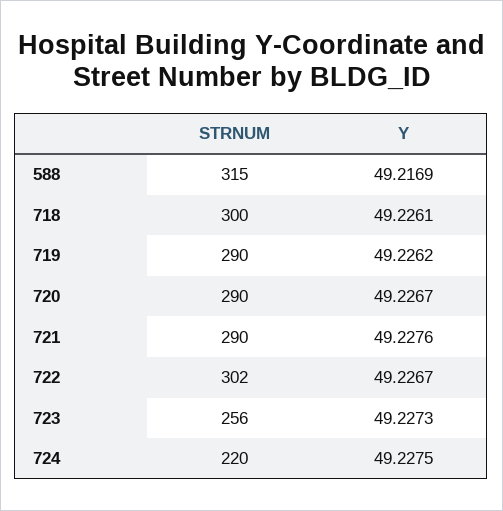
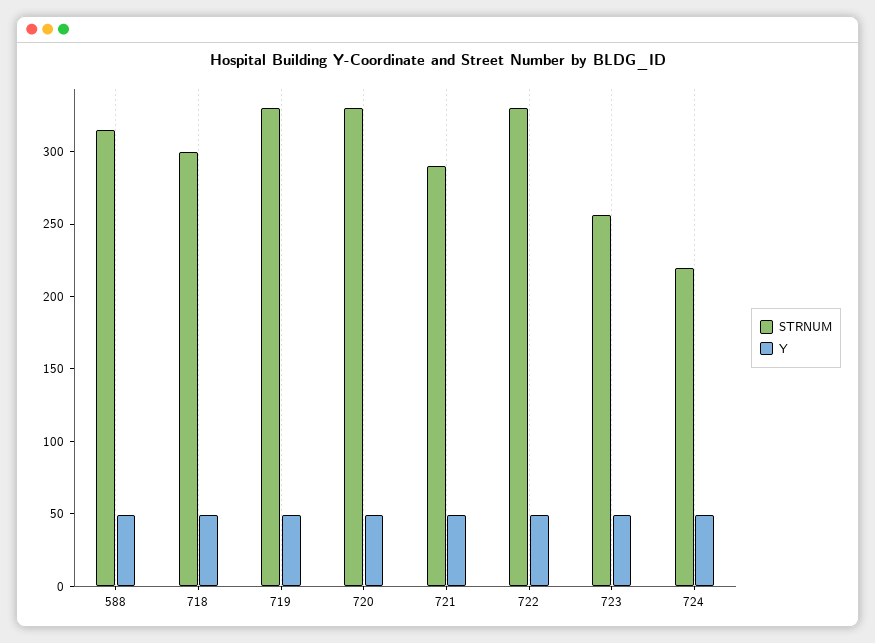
STRNUM, 719: 290 -> 330
STRNUM, 720: 290 -> 330
STRNUM, 722: 302 -> 330

